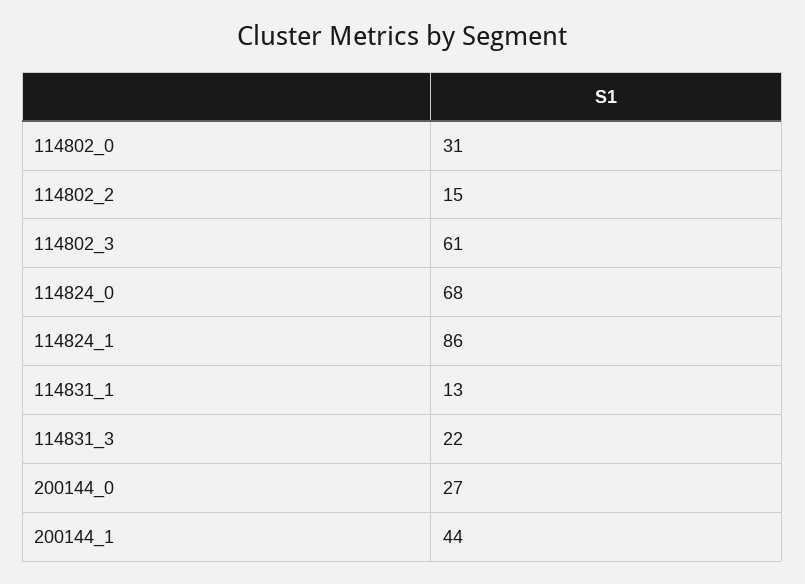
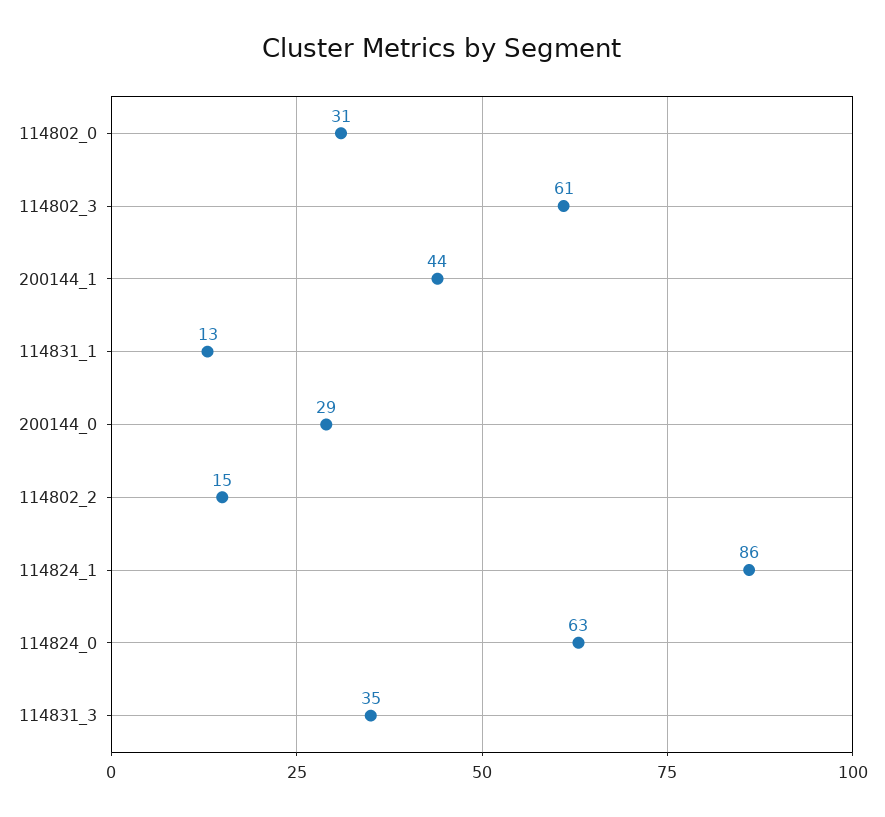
114824_0: 68 -> 63
114831_3: 22 -> 35
200144_0: 27 -> 29

